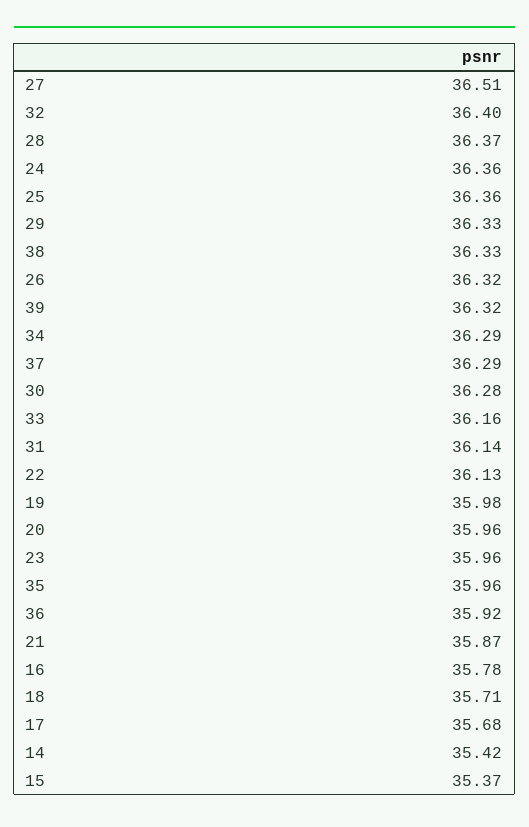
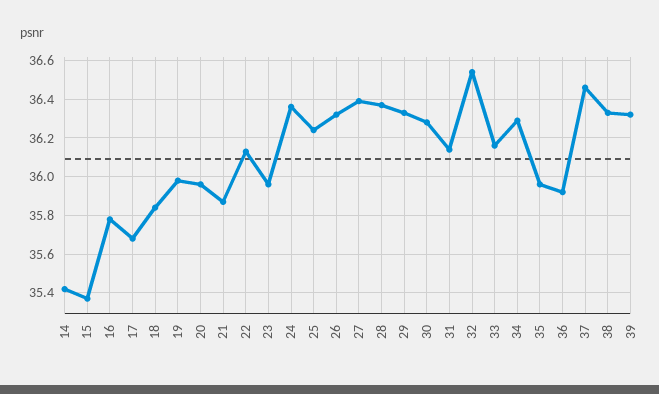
27: 36.51 -> 36.4
32: 36.4 -> 36.55
25: 36.36 -> 36.25
37: 36.29 -> 36.45
18: 35.71 -> 35.85

